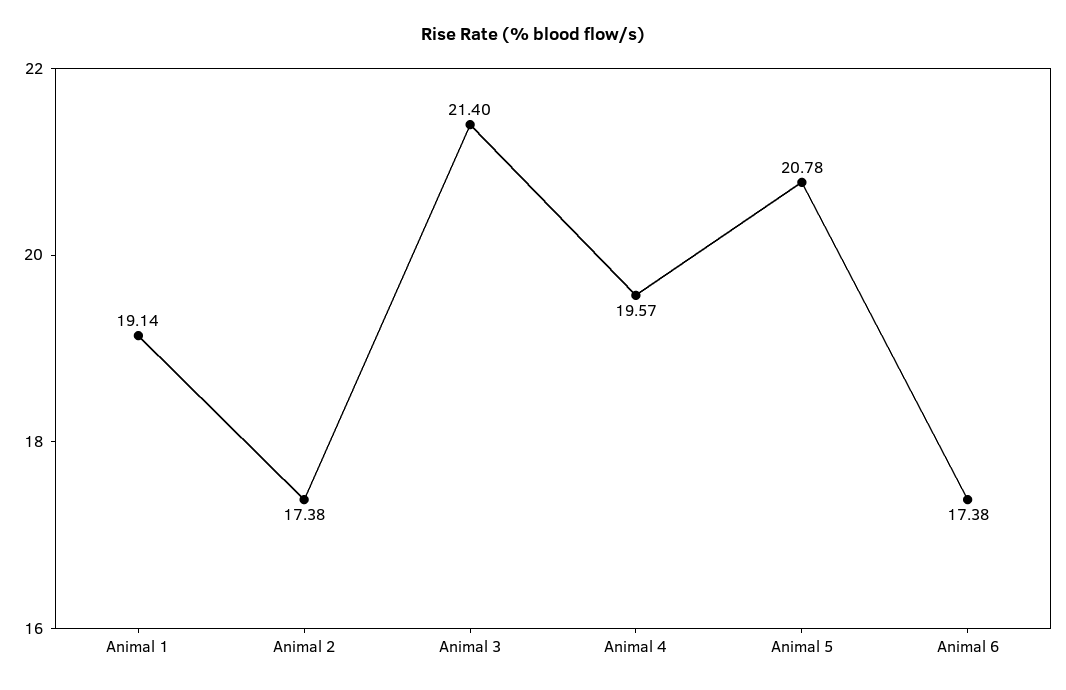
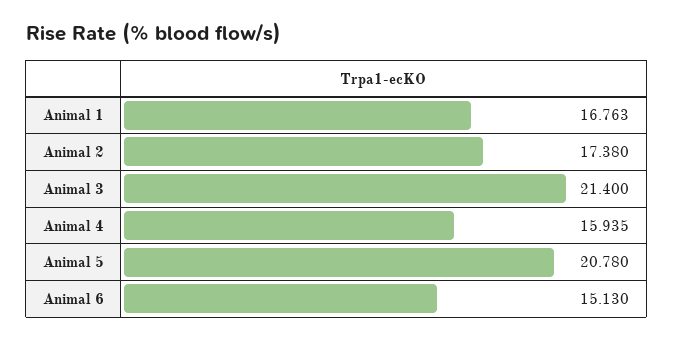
Animal 1: 19.14 -> 16.763
Animal 4: 19.57 -> 15.935
Animal 6: 17.38 -> 15.13

